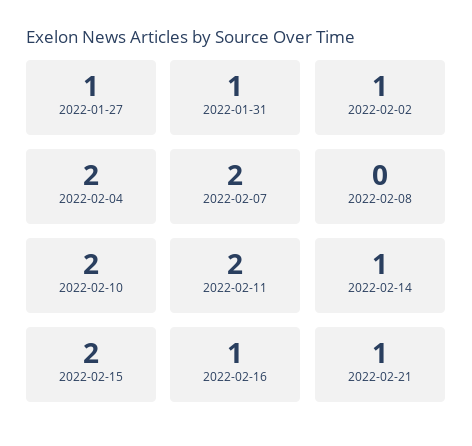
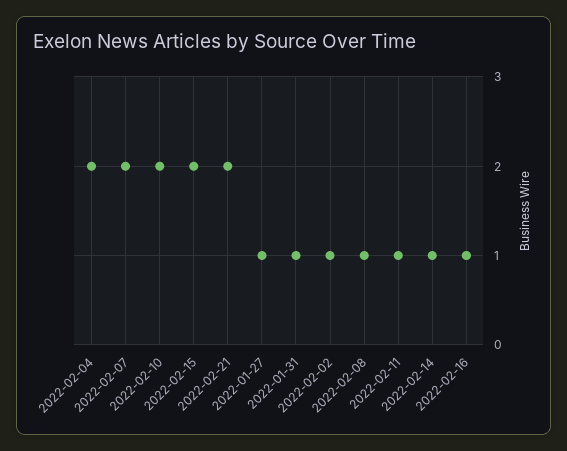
2022-02-08: 0 -> 1
2022-02-11: 2 -> 1
2022-02-21: 1 -> 2

